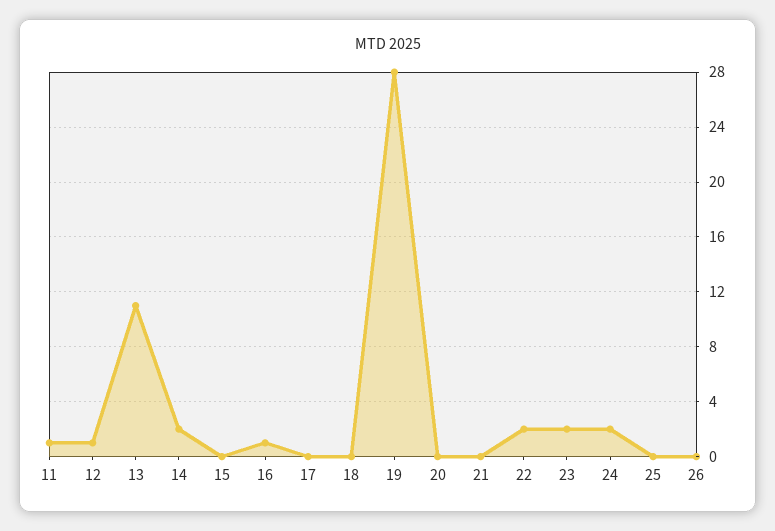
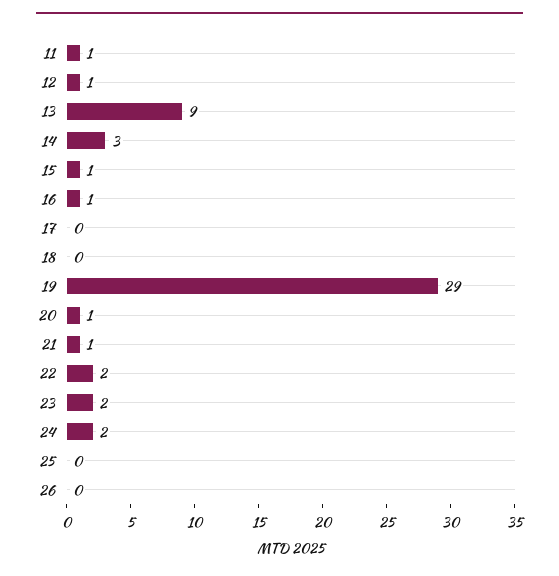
13: 11 -> 9
14: 2 -> 3
15: 0 -> 1
19: 28 -> 29
20: 0 -> 1
21: 0 -> 1

